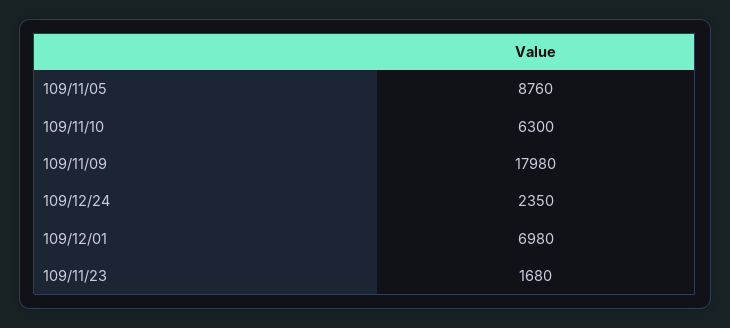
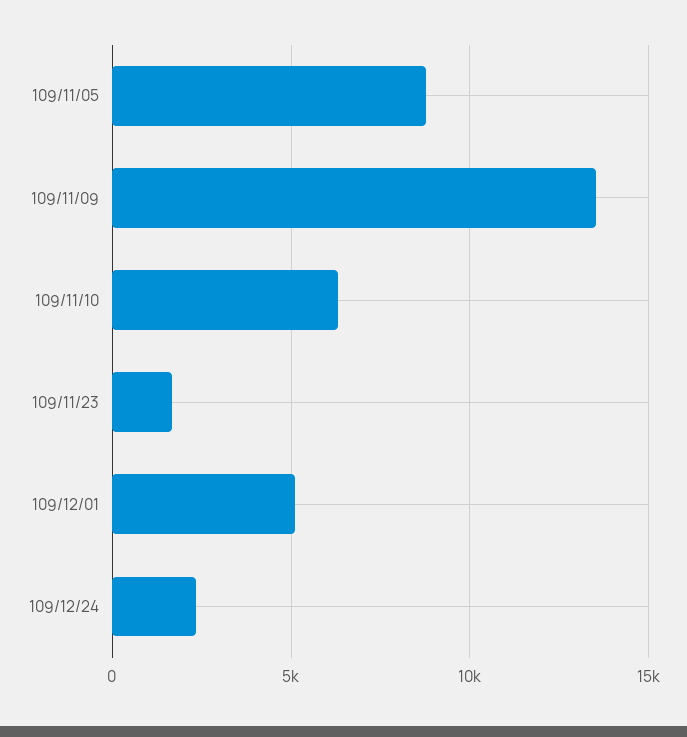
109/11/09: 17980 -> 13500
109/12/01: 6980 -> 5000

